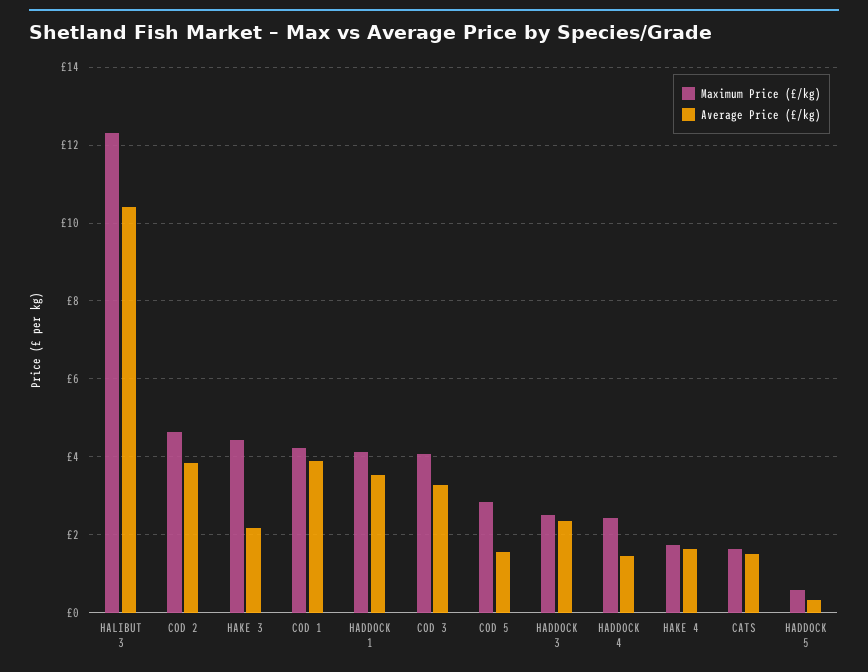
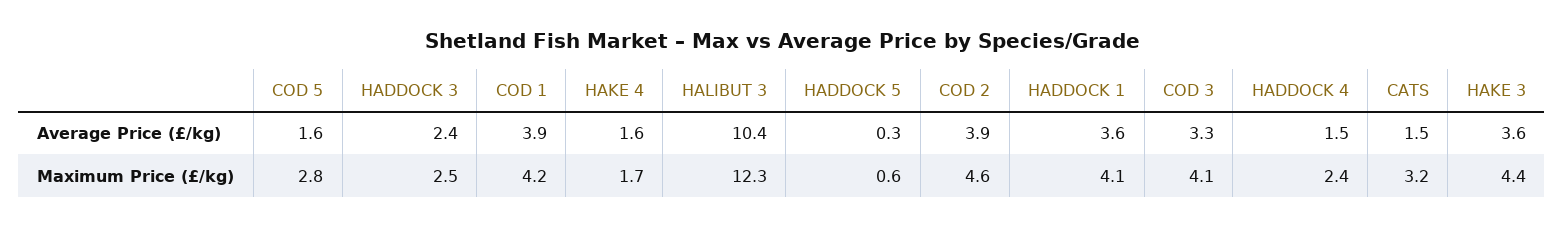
Average Price (£/kg), HAKE 3: 2.2 -> 3.6
Maximum Price (£/kg), CATS: 1.6 -> 3.2

